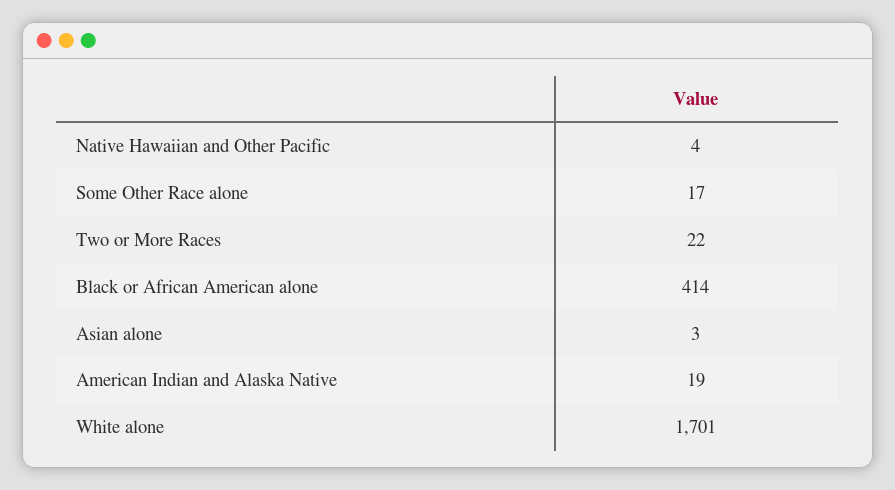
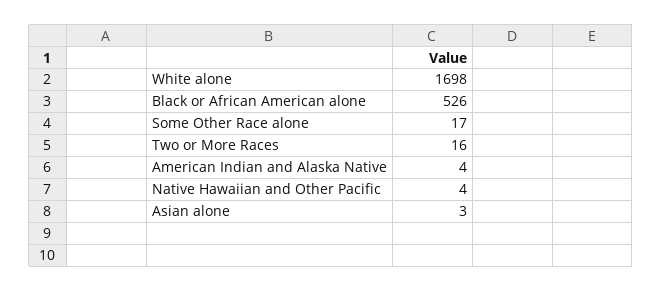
Two or More Races: 22 -> 16
Black or African American alone: 414 -> 526
American Indian and Alaska Native: 19 -> 4
White alone: 1701 -> 1698

